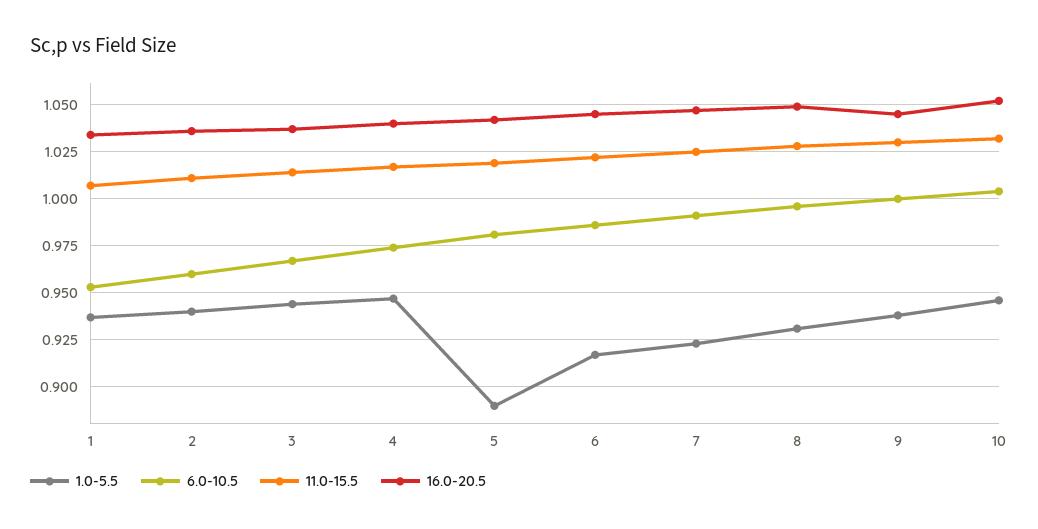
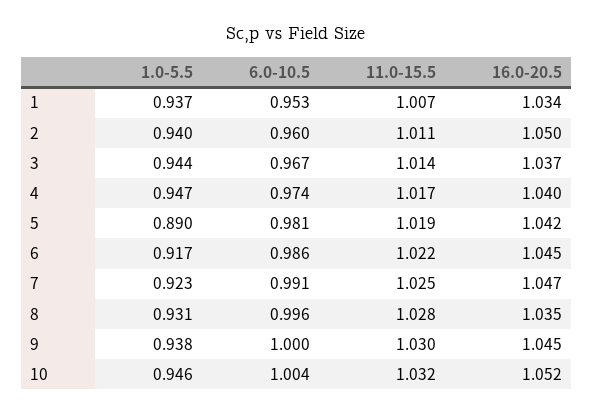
16.0-20.5, 2: 1.035 -> 1.05
16.0-20.5, 8: 1.05 -> 1.035

